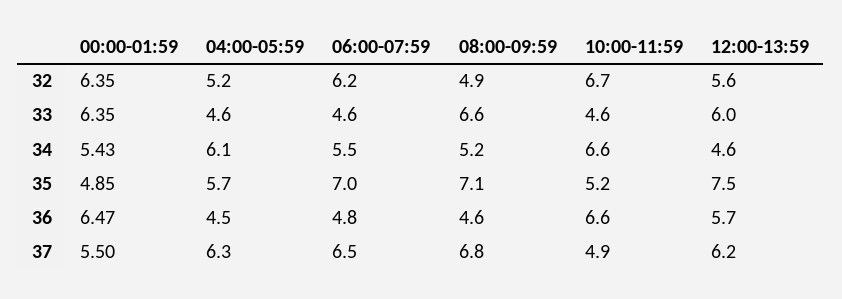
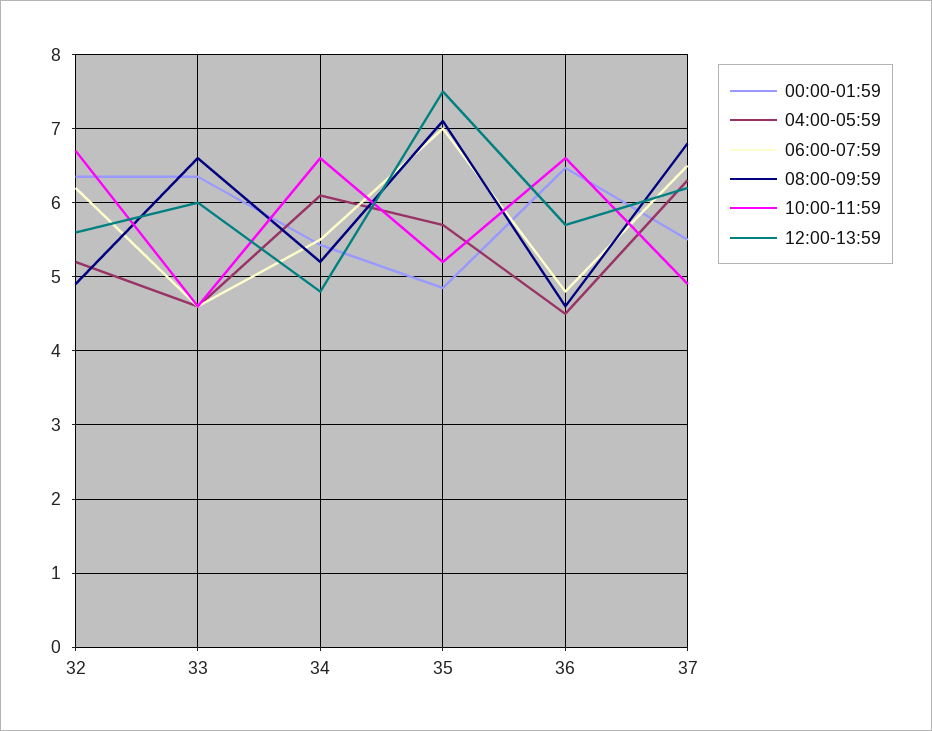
12:00-13:59, 34: 4.6 -> 4.8

